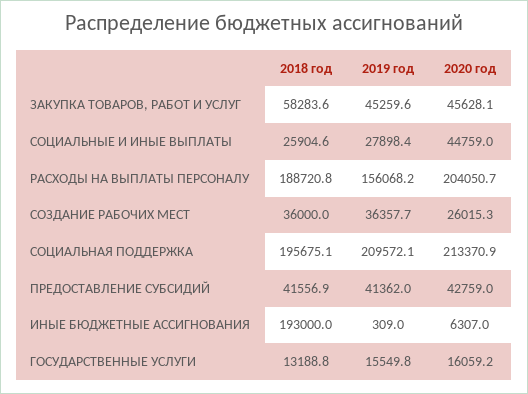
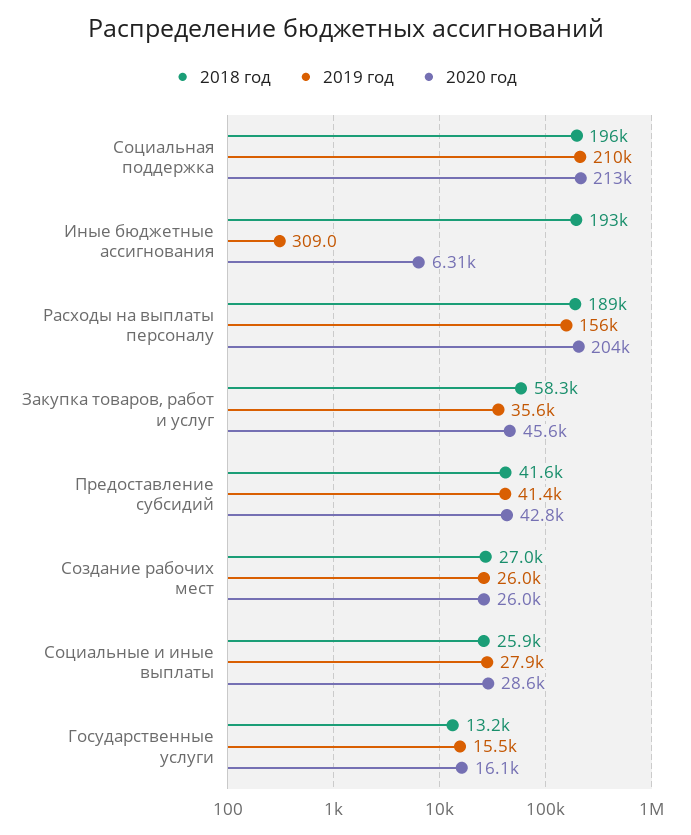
2019 год, ЗАКУПКА ТОВАРОВ, РАБОТ И УСЛУГ: 45259.6 -> 35600
2020 год, СОЦИАЛЬНЫЕ И ИНЫЕ ВЫПЛАТЫ: 44759 -> 28600
2018 год, СОЗДАНИЕ РАБОЧИХ МЕСТ: 36000 -> 27000
2019 год, СОЗДАНИЕ РАБОЧИХ МЕСТ: 36357.7 -> 26000

